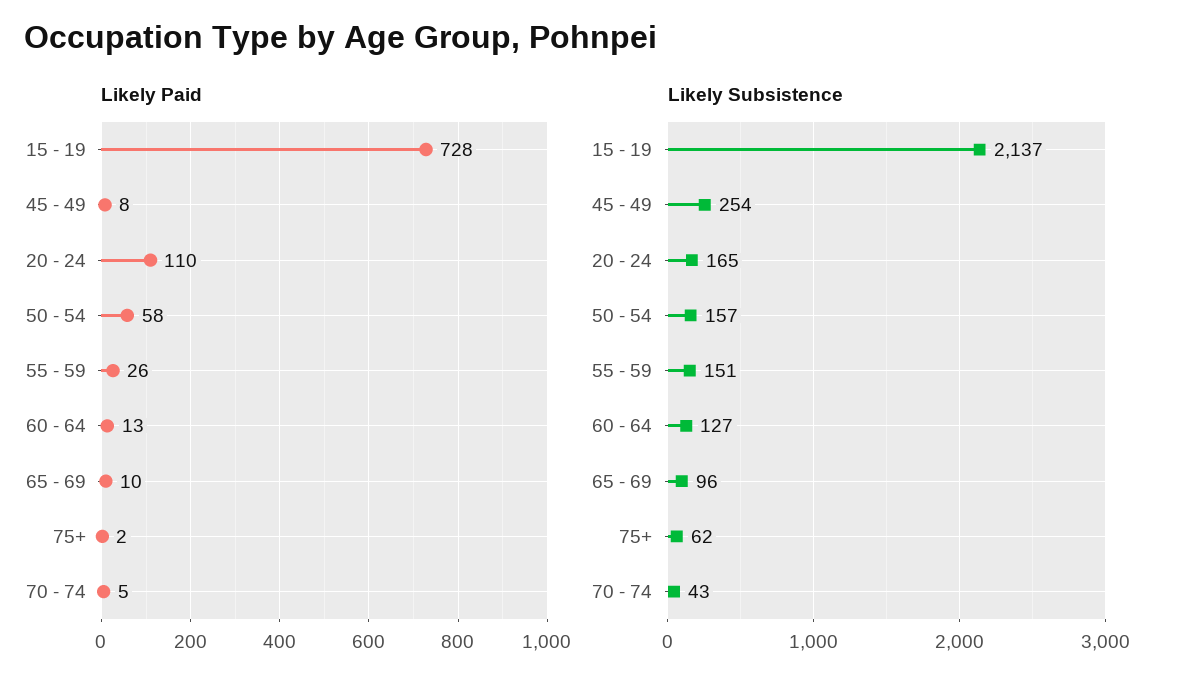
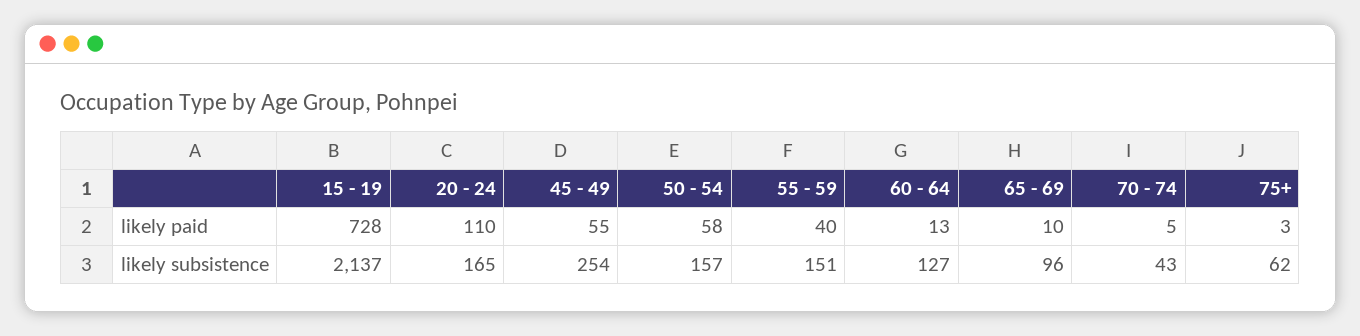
Likely Paid, 45 - 49: 8 -> 55
Likely Paid, 55 - 59: 26 -> 40
Likely Paid, 75+: 2 -> 3

